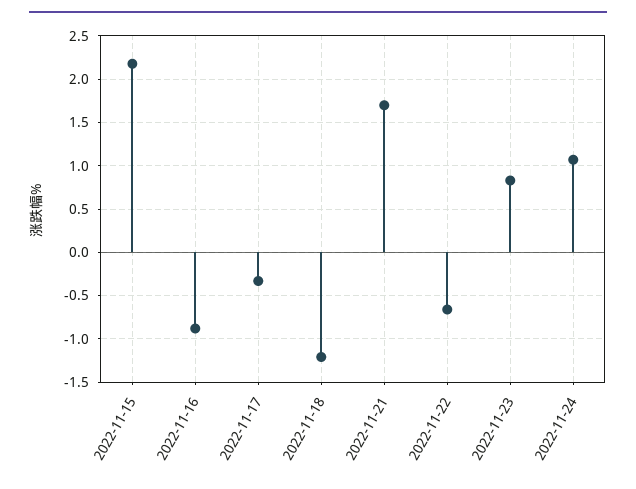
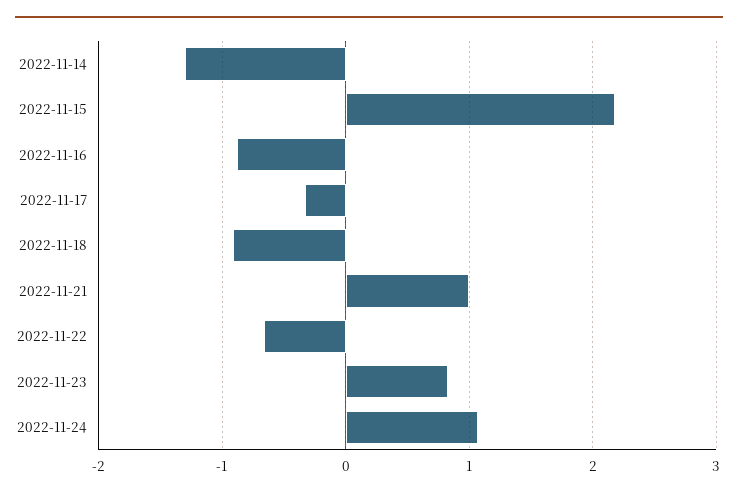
2022-11-18: -1.2 -> -0.9
2022-11-21: 1.7 -> 1
2022-11-14: none -> -1.3

